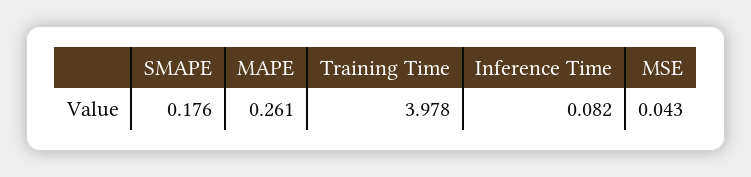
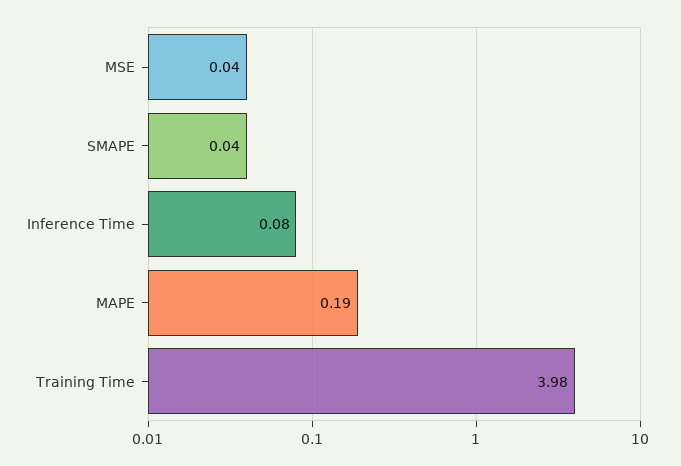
SMAPE: 0.176 -> 0.04
MAPE: 0.261 -> 0.19

